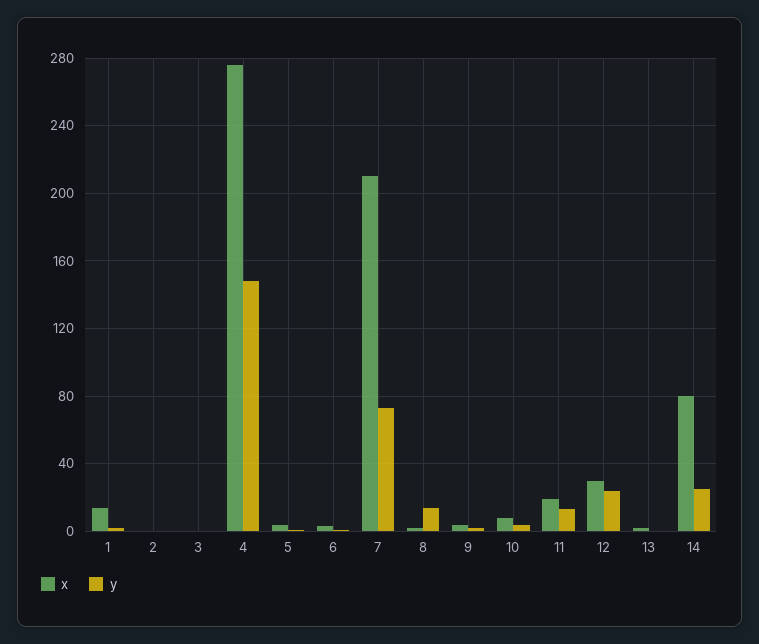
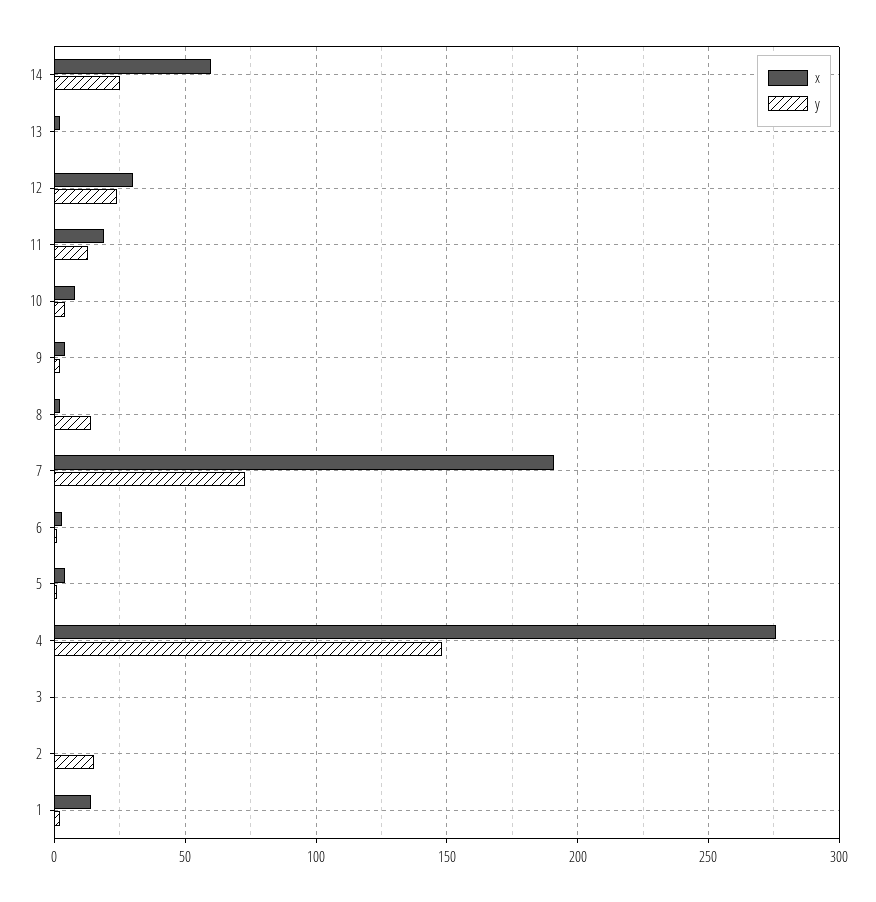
y, 2: 0 -> 15
x, 7: 210 -> 190
x, 14: 80 -> 60

